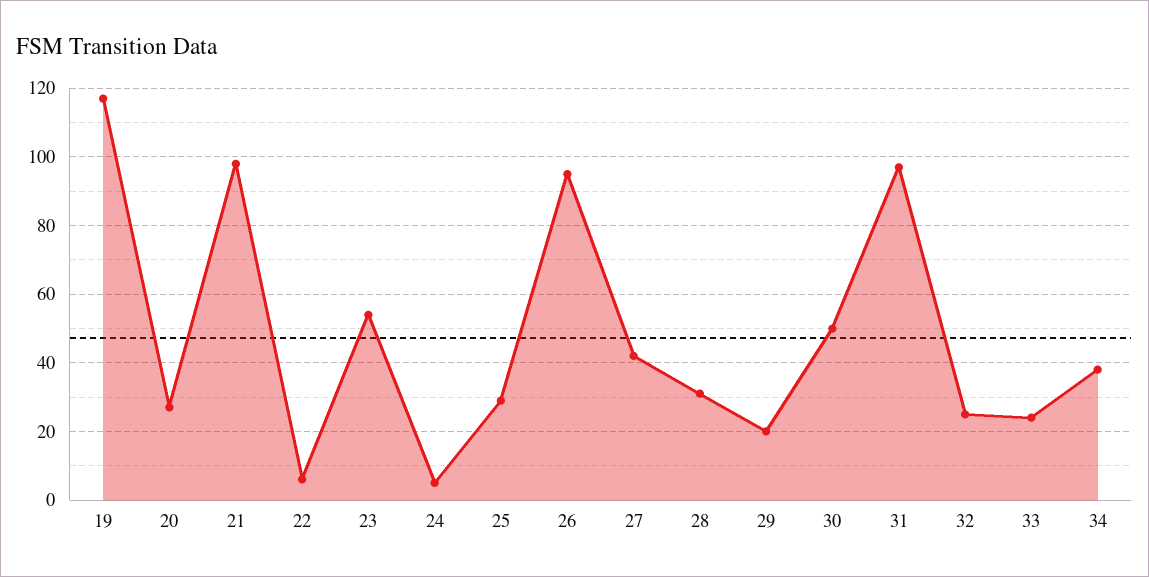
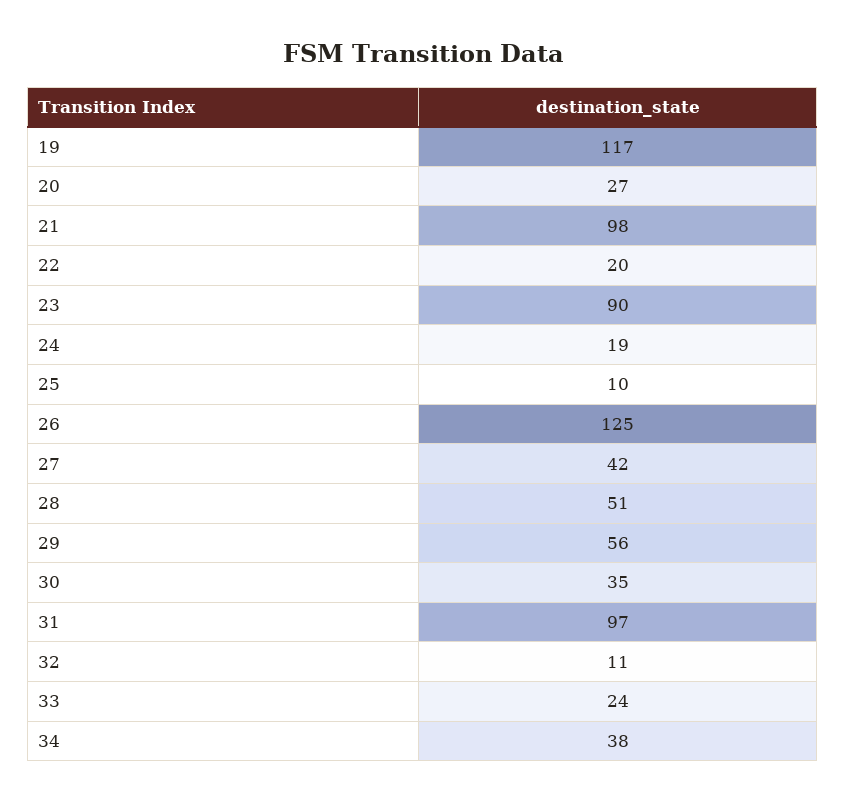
22: 5 -> 20
23: 55 -> 90
24: 5 -> 19
25: 30 -> 10
26: 95 -> 125
28: 30 -> 51
29: 20 -> 56
30: 50 -> 35
32: 25 -> 11

